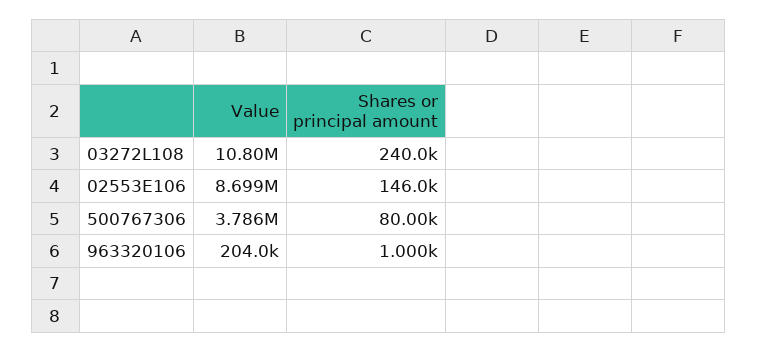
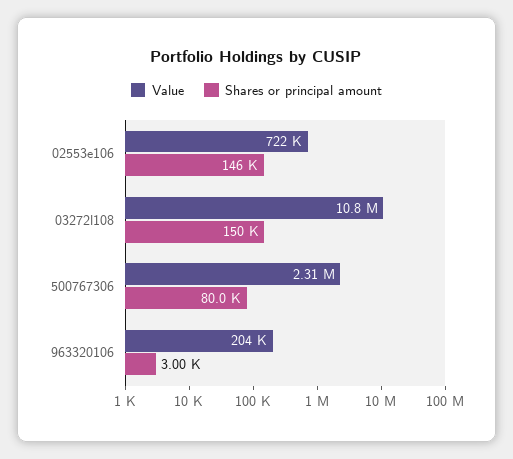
Shares or principal amount, 03272L108: 240000 -> 150000
Value, 02553E106: 8699000 -> 722000
Value, 500767306: 3786000 -> 2310000
Shares or principal amount, 963320106: 1000 -> 3000

